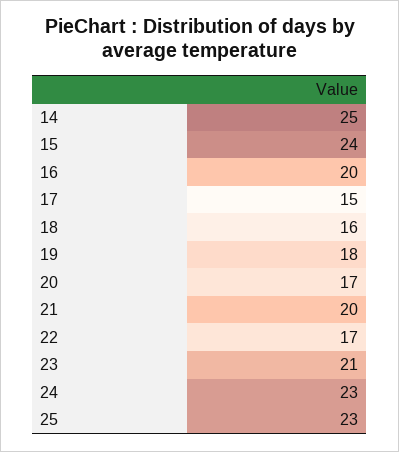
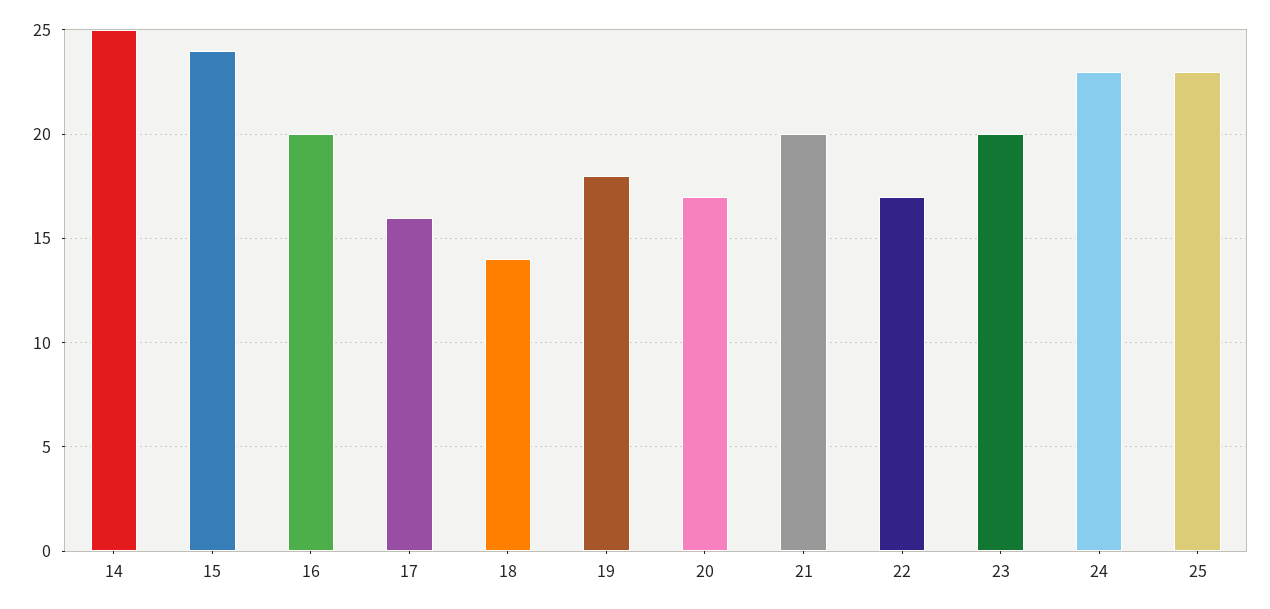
17: 15 -> 16
18: 16 -> 14
23: 21 -> 20

